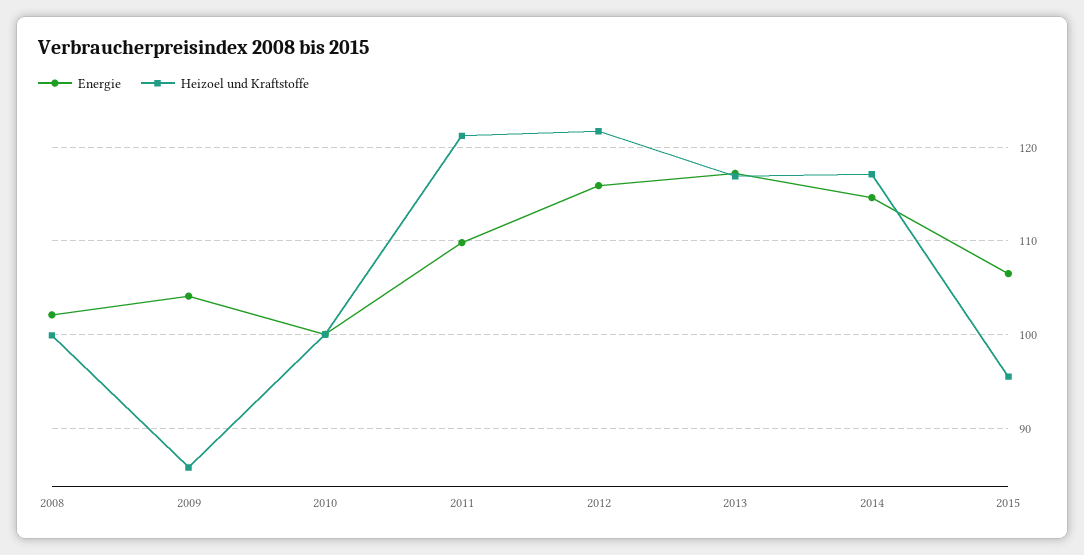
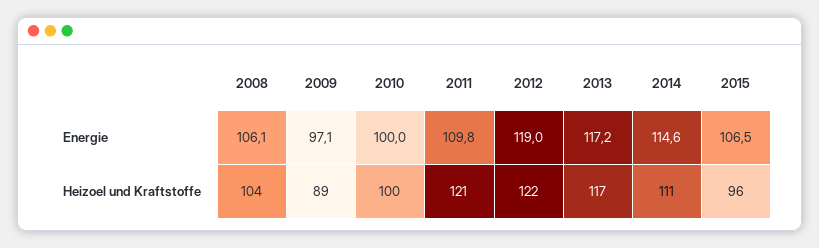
Energie, 2008: 102 -> 106.1
Heizoel und Kraftstoffe, 2008: 100 -> 104
Energie, 2009: 104 -> 97.1
Heizoel und Kraftstoffe, 2009: 86 -> 89
Energie, 2012: 116 -> 119
Heizoel und Kraftstoffe, 2014: 117 -> 111

